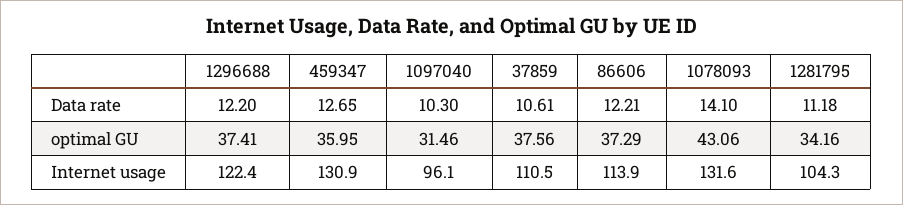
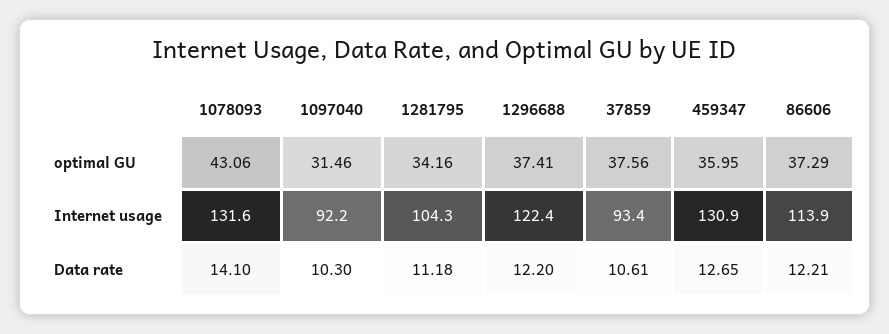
1097040, Internet usage: 96.1 -> 92.2
37859, Internet usage: 110.5 -> 93.4

